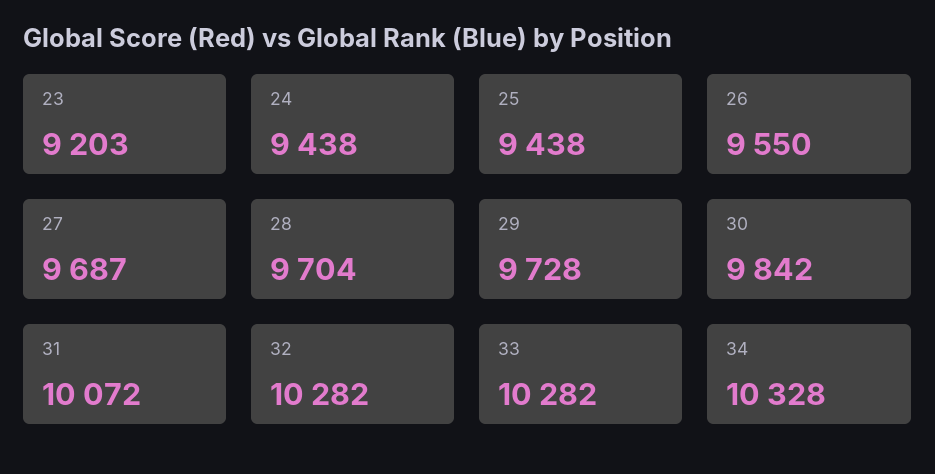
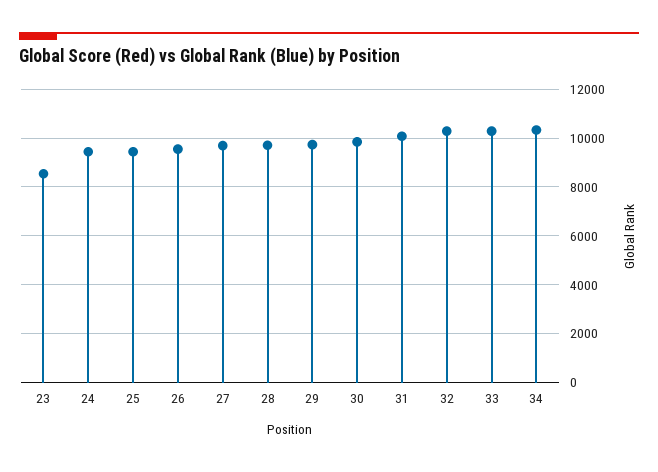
23: 9203 -> 8500

